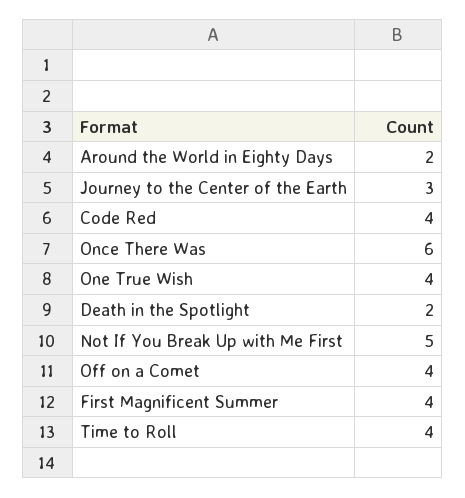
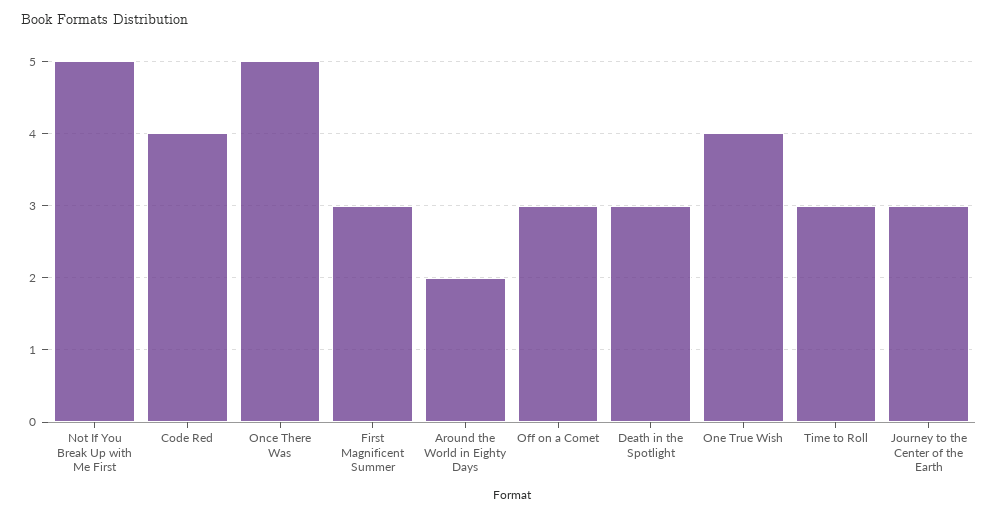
Once There Was: 6 -> 5
Death in the Spotlight: 2 -> 3
Off on a Comet: 4 -> 3
First Magnificent Summer: 4 -> 3
Time to Roll: 4 -> 3

